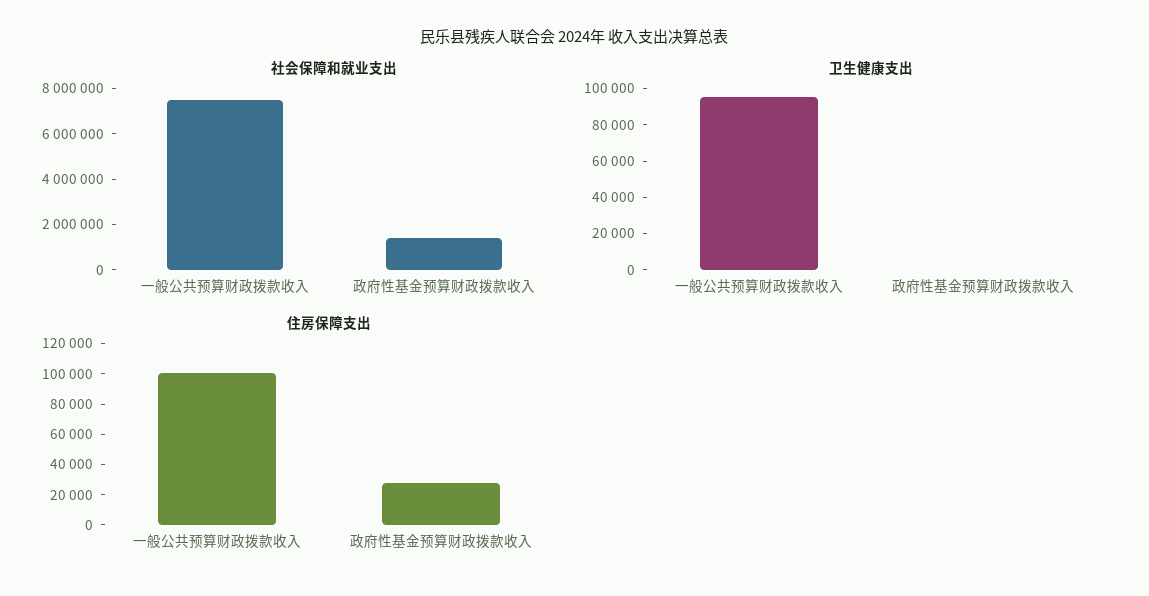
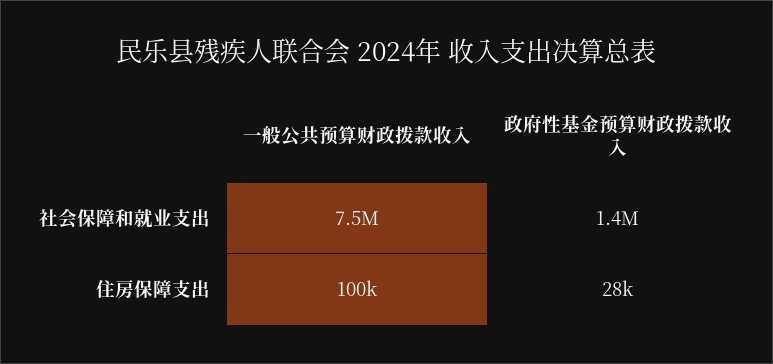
卫生健康支出, 一般公共预算财政拨款收入: 95000 -> none
卫生健康支出, 政府性基金预算财政拨款收入: 0 -> none

